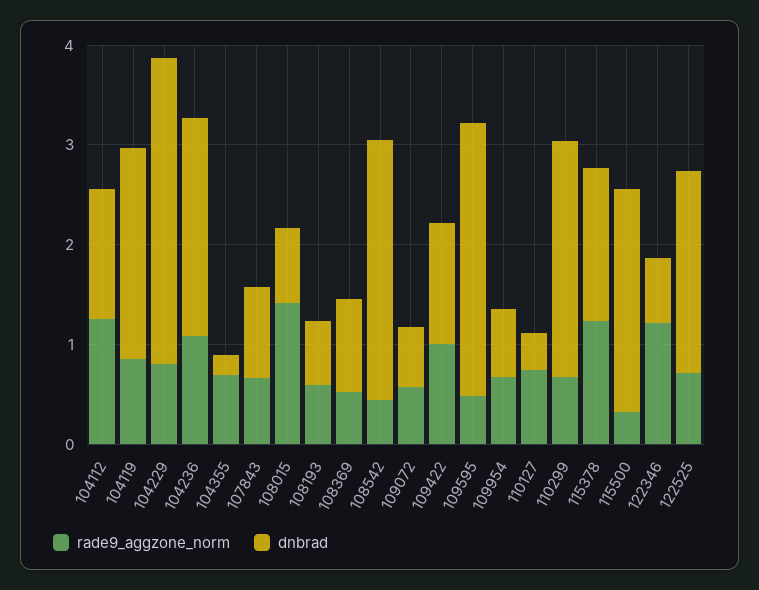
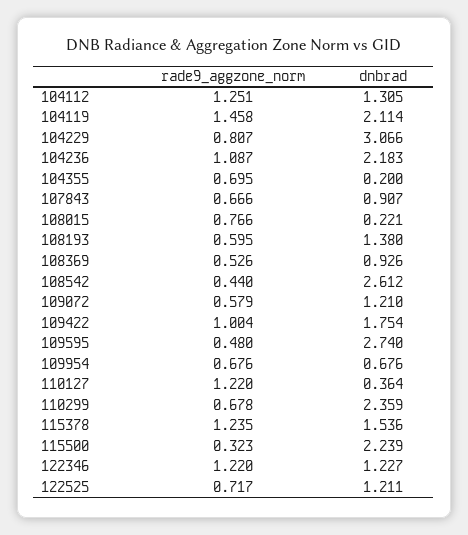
rade9_aggzone_norm, 104119: 0.8 -> 1.458
rade9_aggzone_norm, 108015: 1.4 -> 0.766
dnbrad, 108015: 0.8 -> 0.221
dnbrad, 108193: 0.6 -> 1.38
dnbrad, 109072: 0.6 -> 1.21
dnbrad, 109422: 1.2 -> 1.754
rade9_aggzone_norm, 110127: 0.8 -> 1.22
dnbrad, 122346: 0.6 -> 1.227
dnbrad, 122525: 2 -> 1.211

